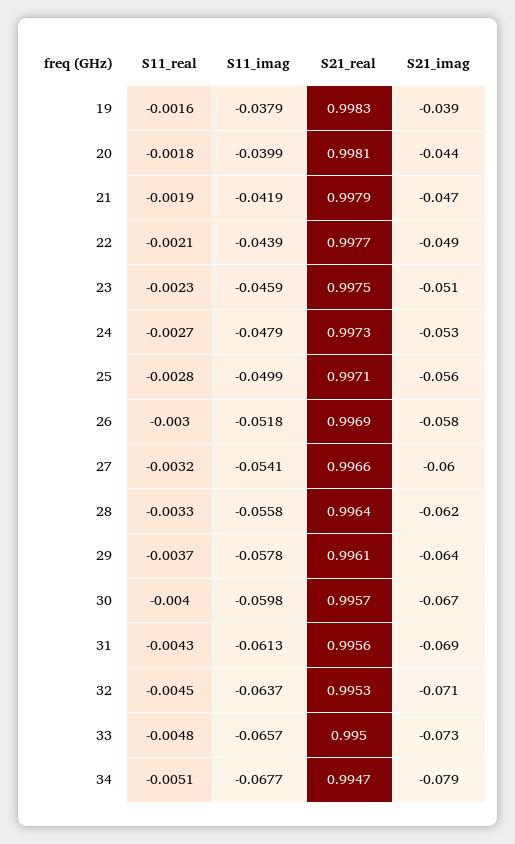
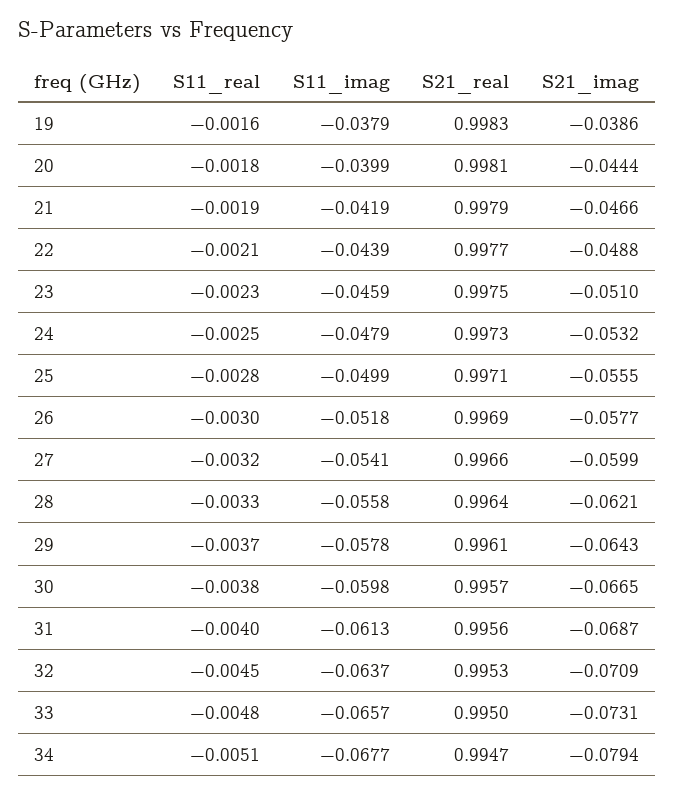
S11_real, 24: -0.0027 -> -0.0025
S11_real, 30: -0.004 -> -0.0038
S11_real, 31: -0.0043 -> -0.004

